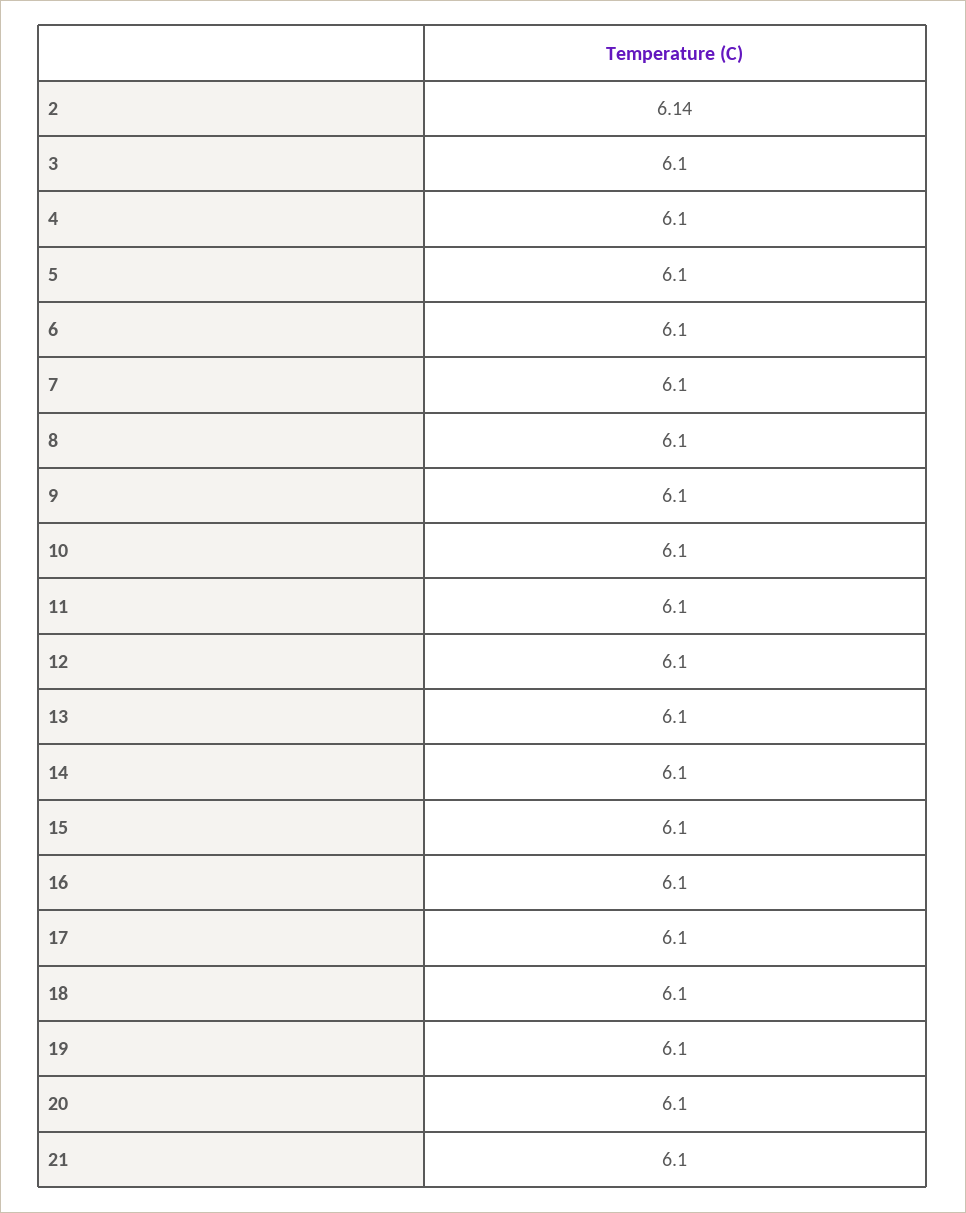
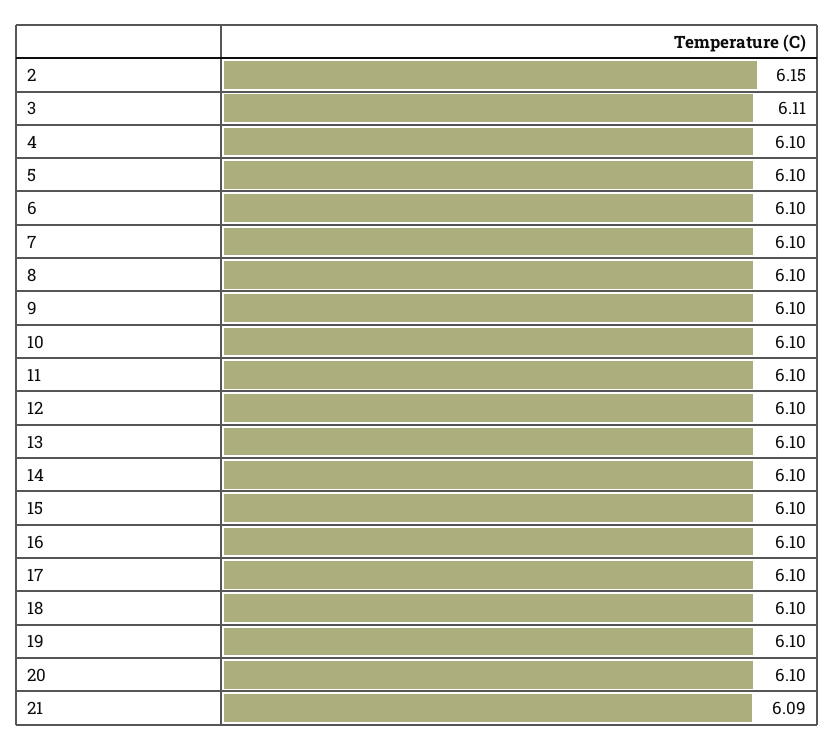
2: 6.14 -> 6.15
3: 6.1 -> 6.11
21: 6.1 -> 6.09

